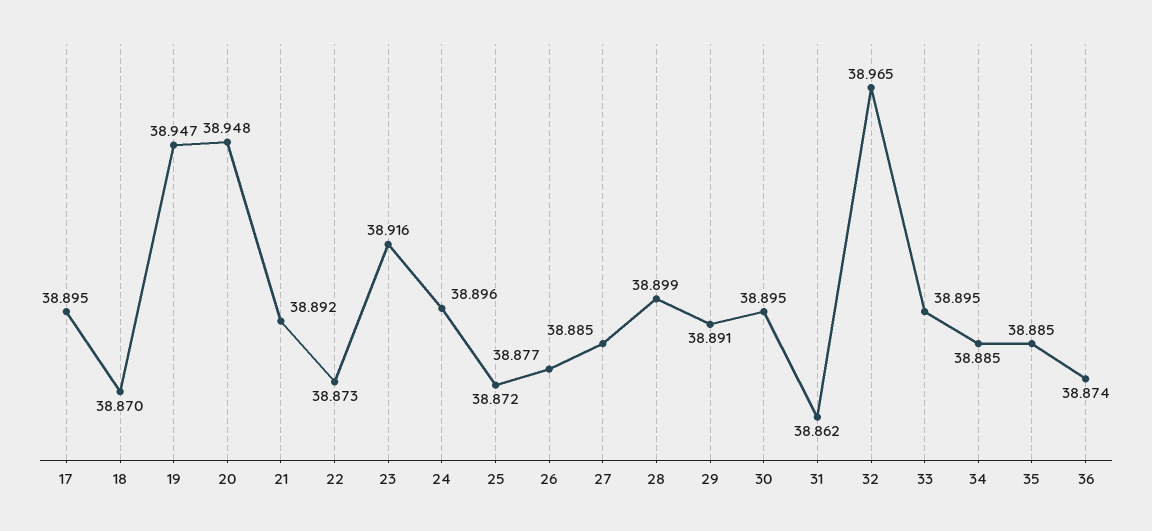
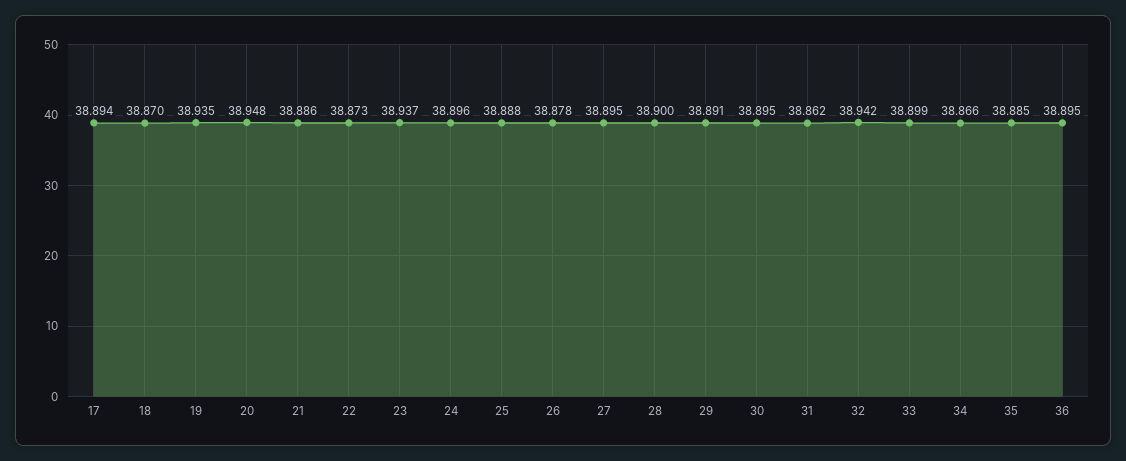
17: 38.895 -> 38.894
19: 38.947 -> 38.935
21: 38.892 -> 38.886
23: 38.916 -> 38.937
25: 38.872 -> 38.888
26: 38.877 -> 38.878
27: 38.885 -> 38.895
28: 38.899 -> 38.9
32: 38.965 -> 38.942
33: 38.895 -> 38.899
34: 38.885 -> 38.866
36: 38.874 -> 38.895

